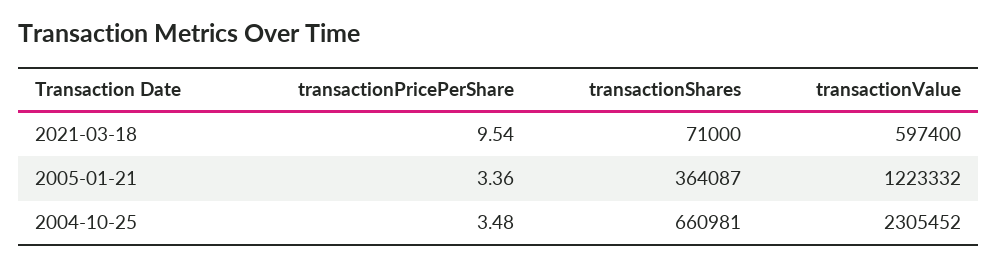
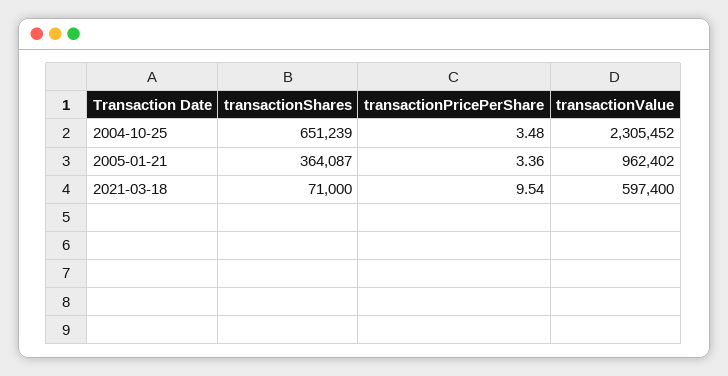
transactionValue, 2005-01-21: 1223332 -> 962402
transactionShares, 2004-10-25: 660981 -> 651239

